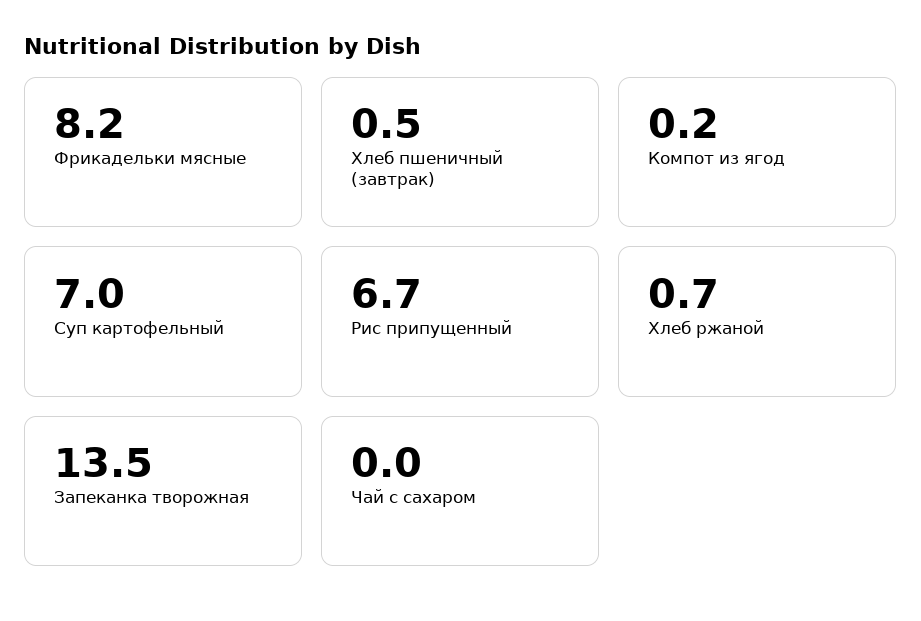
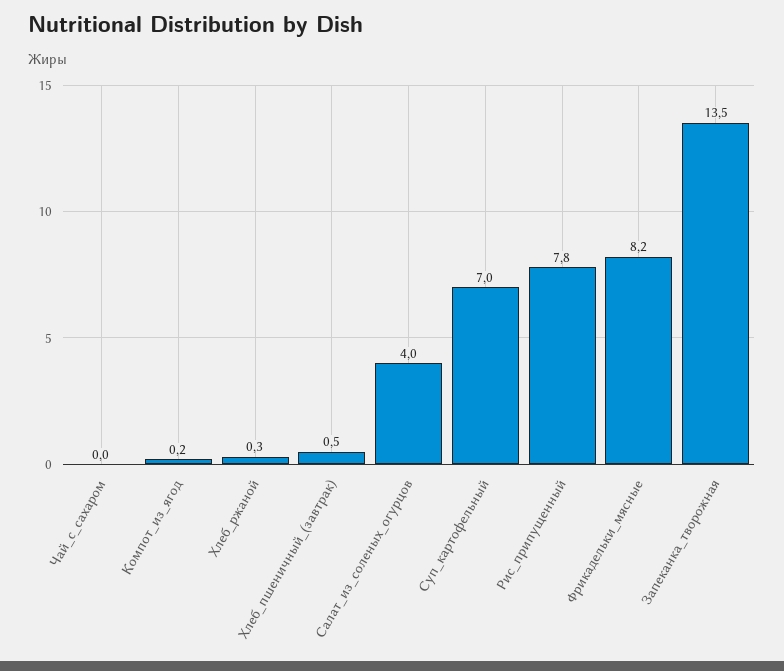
Рис припущенный: 6.7 -> 7.8
Хлеб ржаной: 0.7 -> 0.3
Салат_из_соленых_огурцов: none -> 4

